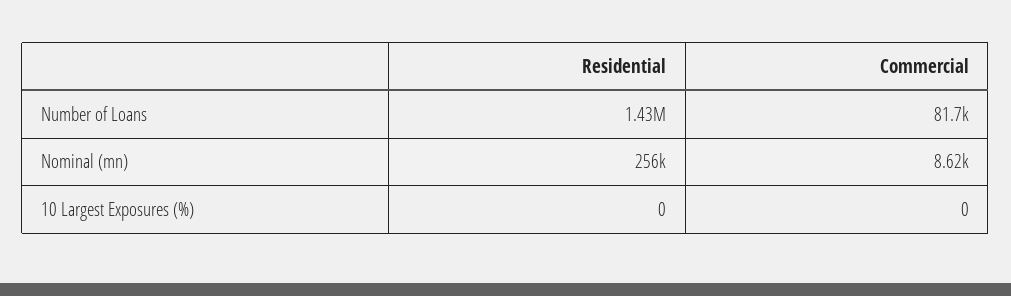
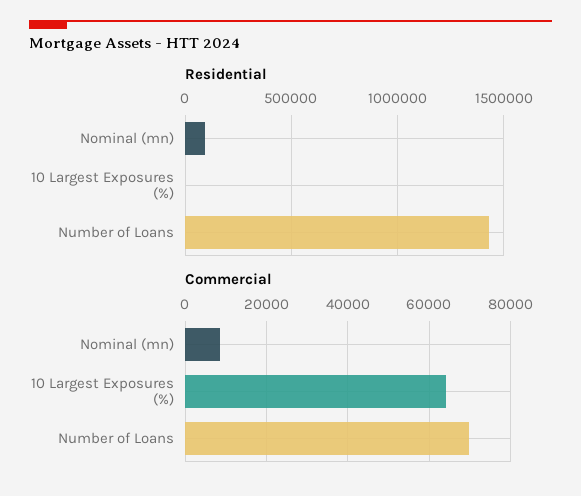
Commercial, Number of Loans: 81700 -> 70000
Residential, Nominal (mn): 256000 -> 100000
Commercial, 10 Largest Exposures (%): 0 -> 64000

